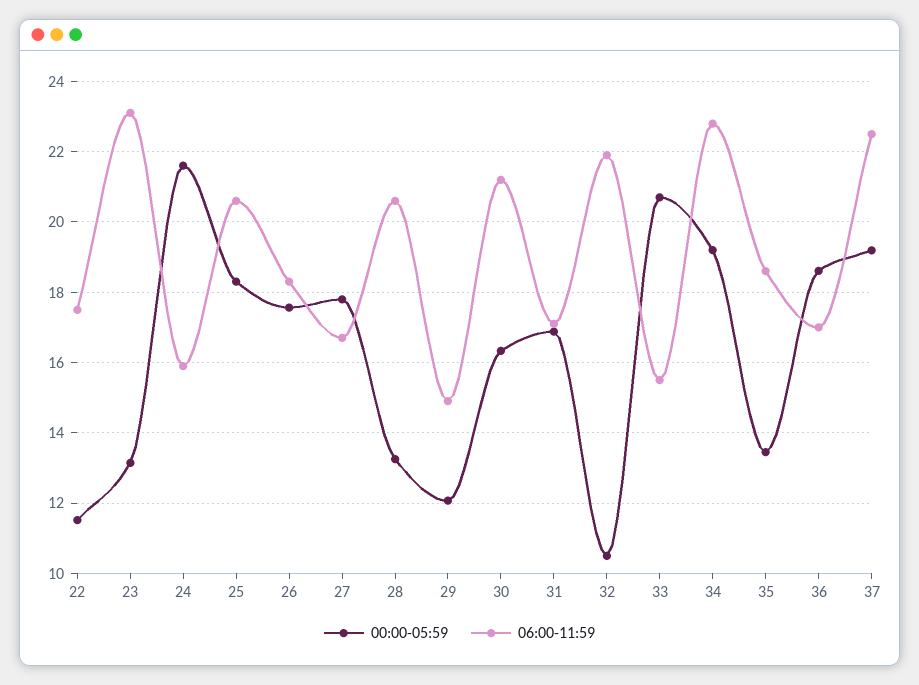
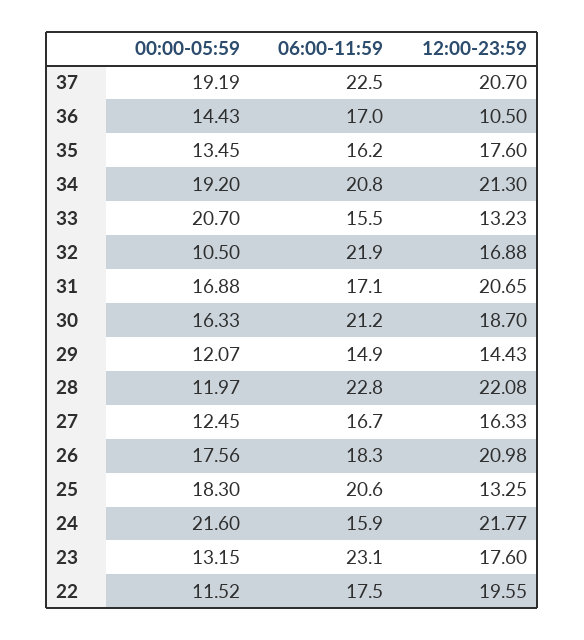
00:00-05:59, 27: 17.8 -> 12.45
00:00-05:59, 28: 13.2 -> 11.97
06:00-11:59, 28: 20.6 -> 22.8
06:00-11:59, 34: 22.8 -> 20.8
06:00-11:59, 35: 18.6 -> 16.2
00:00-05:59, 36: 18.6 -> 14.43
12:00-23:59, 37: none -> 20.7
12:00-23:59, 36: none -> 10.5
12:00-23:59, 35: none -> 17.6
12:00-23:59, 34: none -> 21.3
12:00-23:59, 33: none -> 13.23
12:00-23:59, 32: none -> 16.88
12:00-23:59, 31: none -> 20.65
12:00-23:59, 30: none -> 18.7
12:00-23:59, 29: none -> 14.43
12:00-23:59, 28: none -> 22.08
12:00-23:59, 27: none -> 16.33
12:00-23:59, 26: none -> 20.98
12:00-23:59, 25: none -> 13.25
12:00-23:59, 24: none -> 21.77
12:00-23:59, 23: none -> 17.6
12:00-23:59, 22: none -> 19.55

